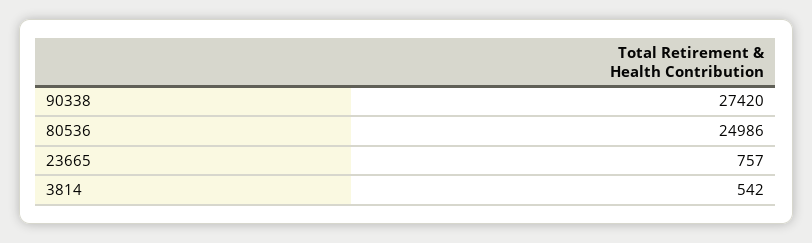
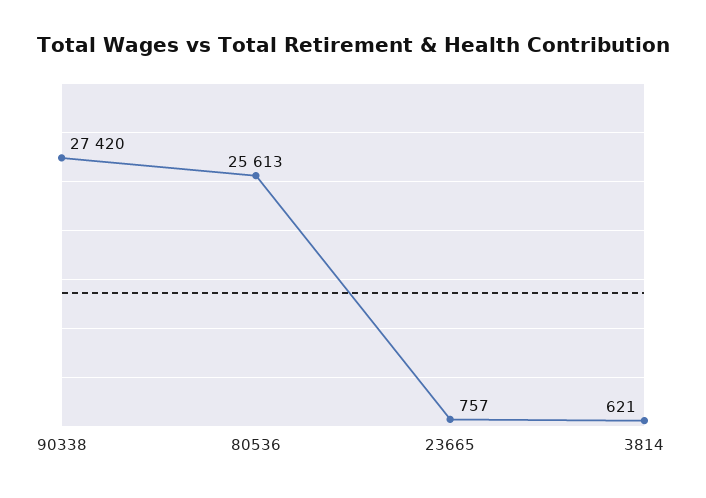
80536: 24986 -> 25613
3814: 542 -> 621

